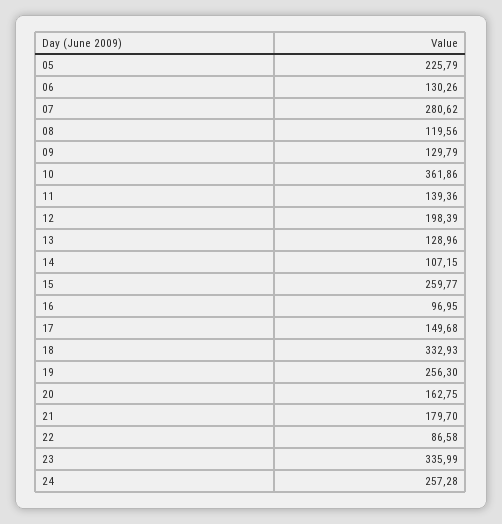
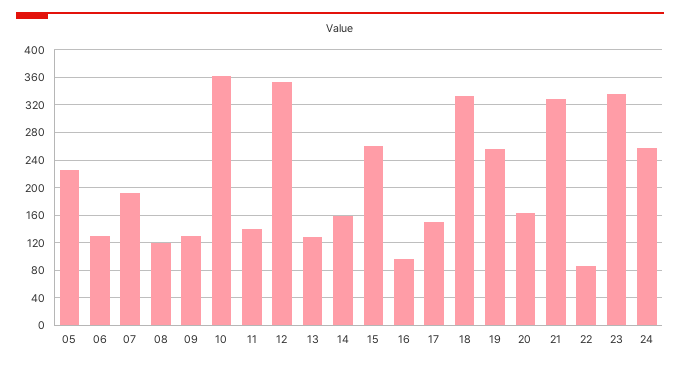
07: 280.62 -> 190
12: 198.39 -> 350
14: 107.15 -> 160
21: 179.7 -> 330

